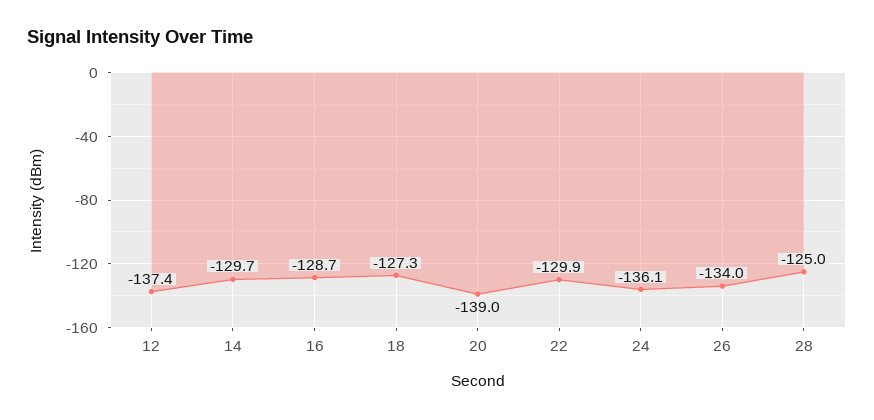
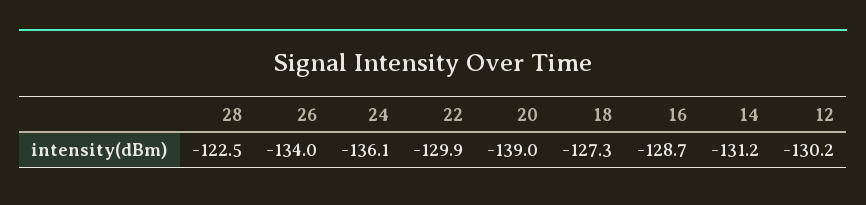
12: -137.4 -> -130.2
14: -129.7 -> -131.2
28: -125 -> -122.5

